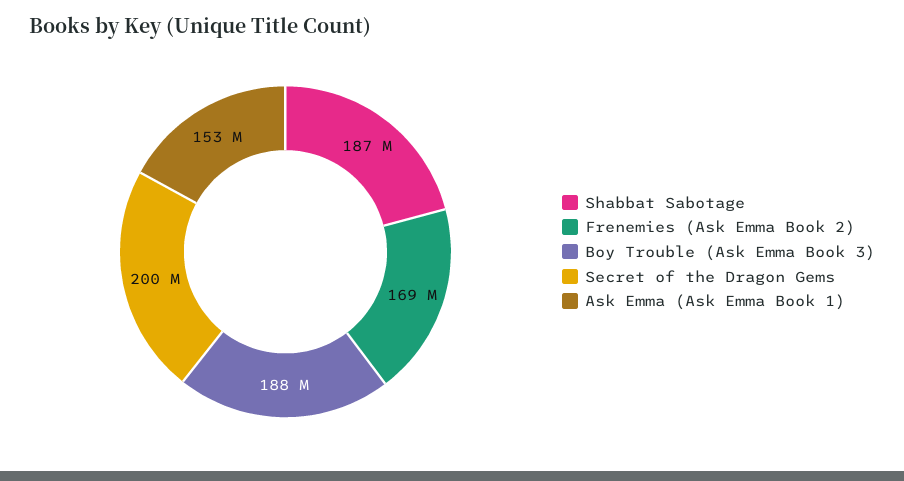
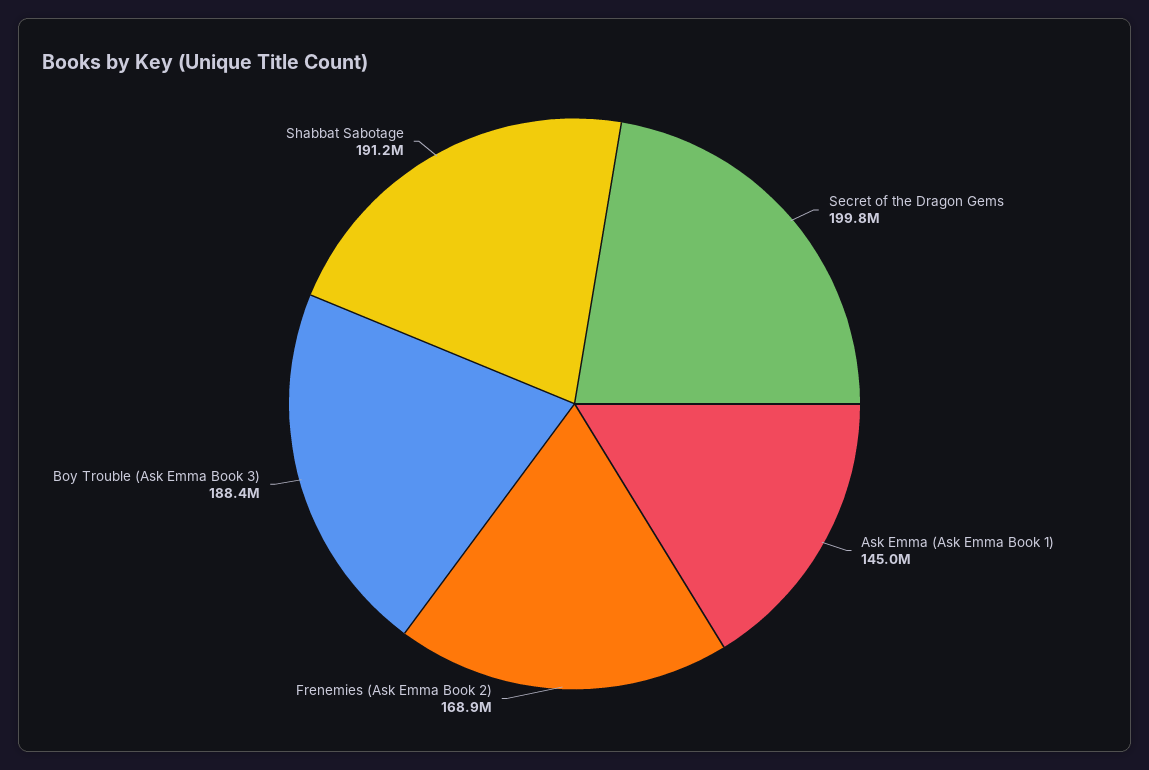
Shabbat Sabotage: 187000000 -> 191200000
Ask Emma (Ask Emma Book 1): 153000000 -> 145000000

